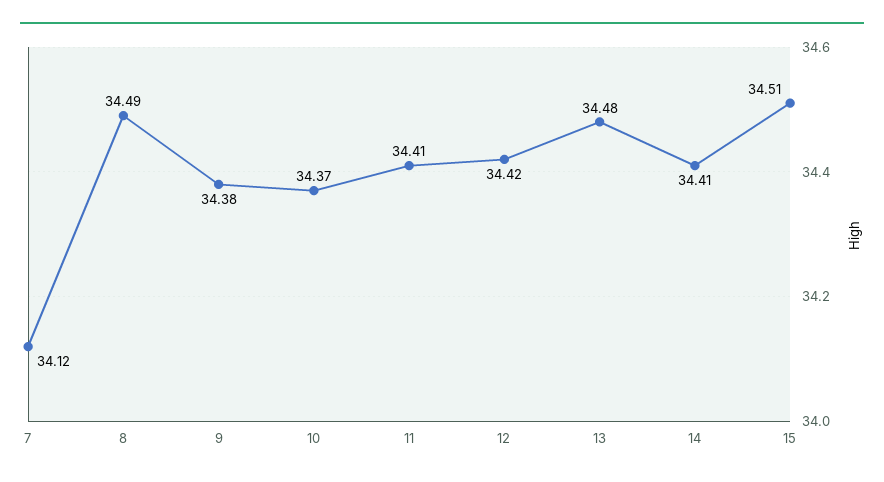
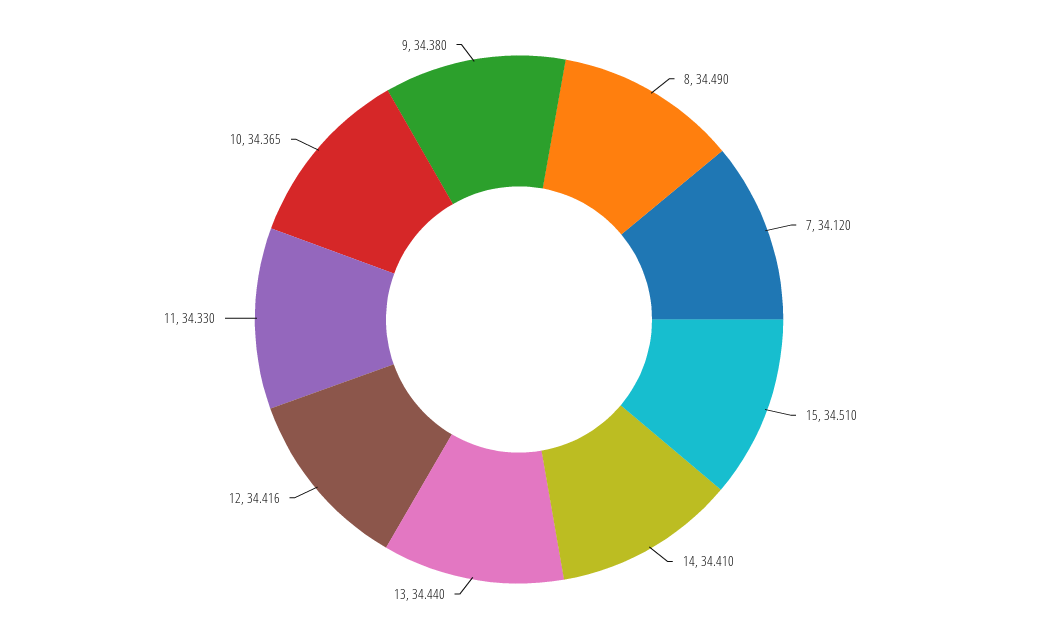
11: 34.41 -> 34.33
13: 34.48 -> 34.44

